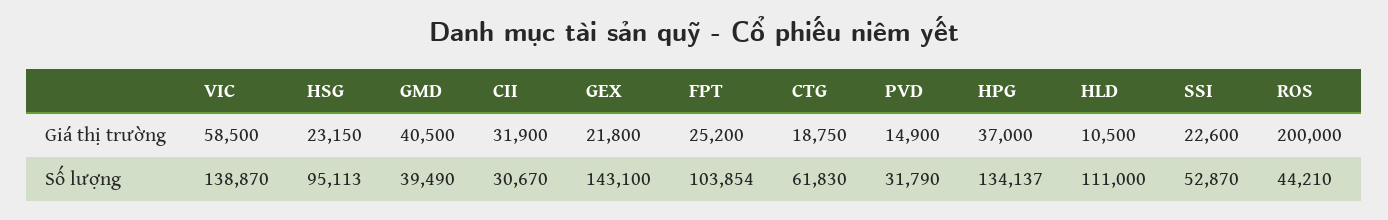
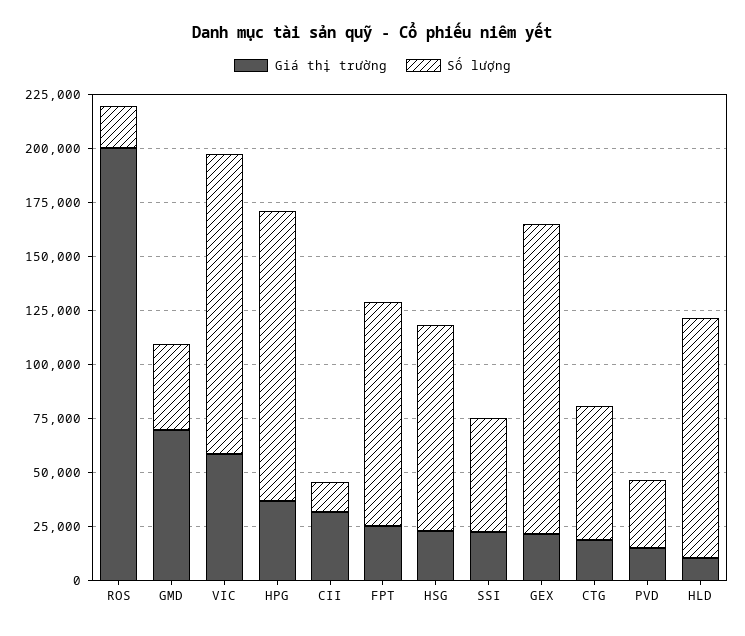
Giá thị trường, GMD: 40500 -> 70000
Số lượng, CII: 30670 -> 15000
Số lượng, ROS: 44210 -> 20000

